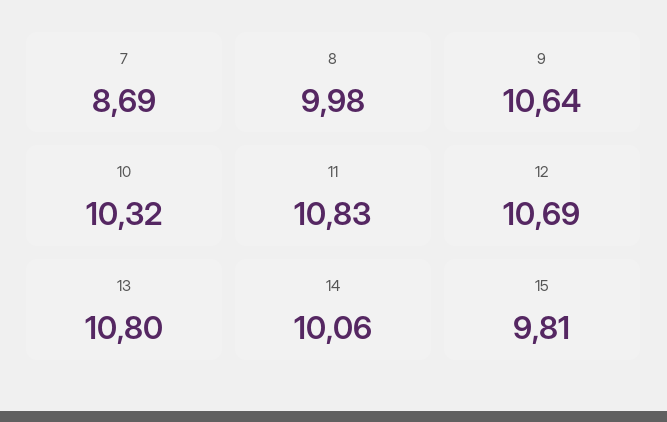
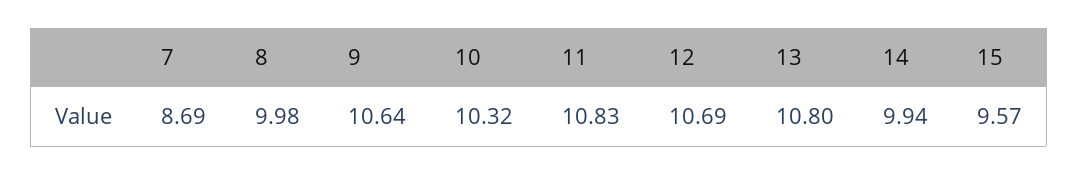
14: 10.06 -> 9.94
15: 9.81 -> 9.57

